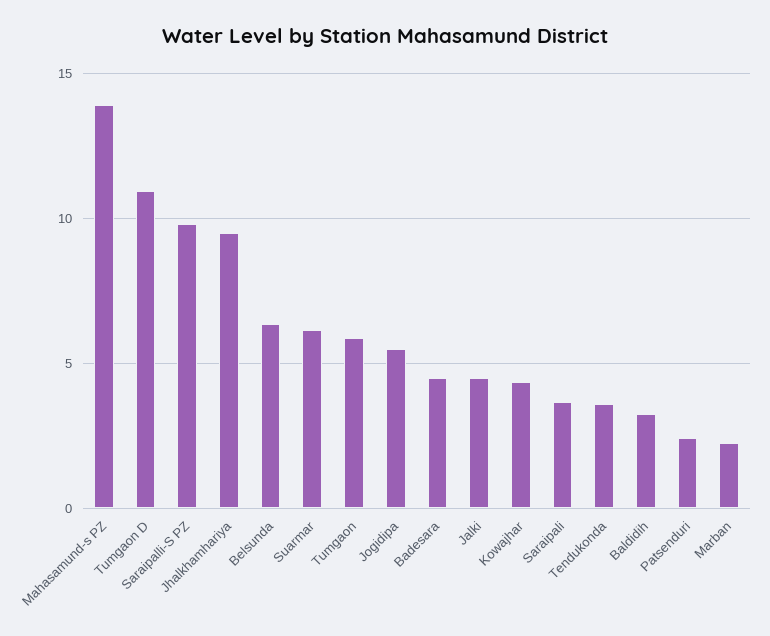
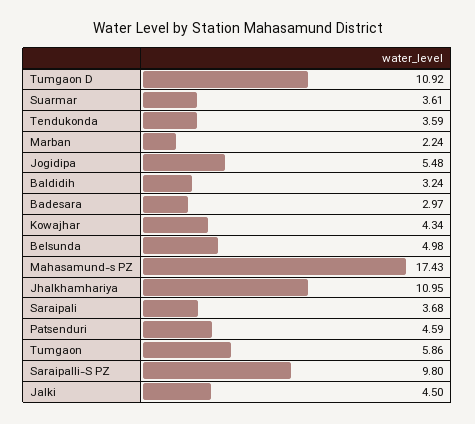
Mahasamund-s PZ: 14 -> 17.43
Jhalkhamhariya: 9.5 -> 10.95
Belsunda: 6.5 -> 4.98
Suarmar: 6 -> 3.61
Badesara: 4.5 -> 2.97
Patsenduri: 2.5 -> 4.59

